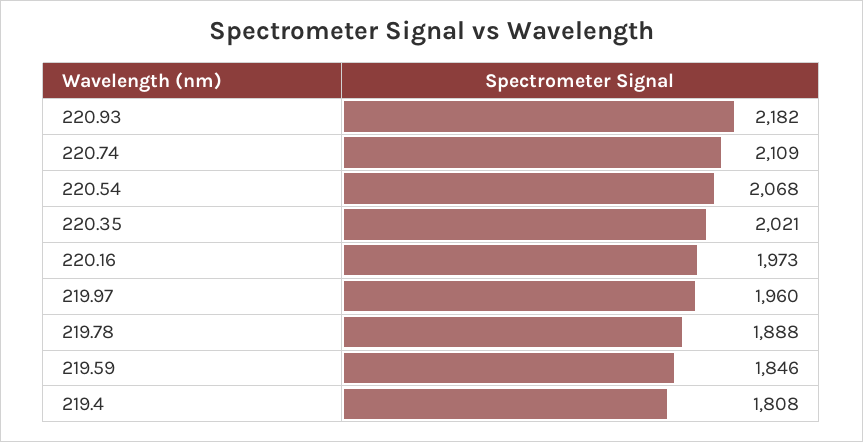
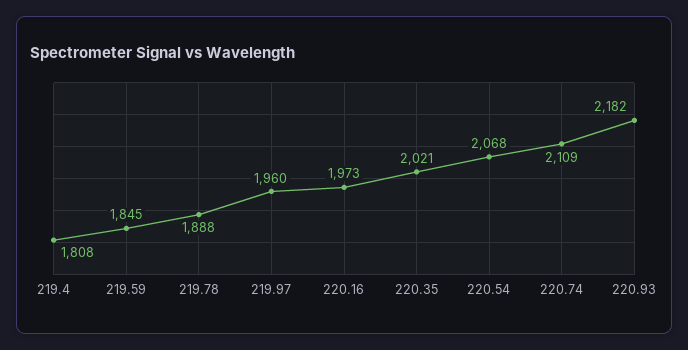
219.59: 1846 -> 1845

